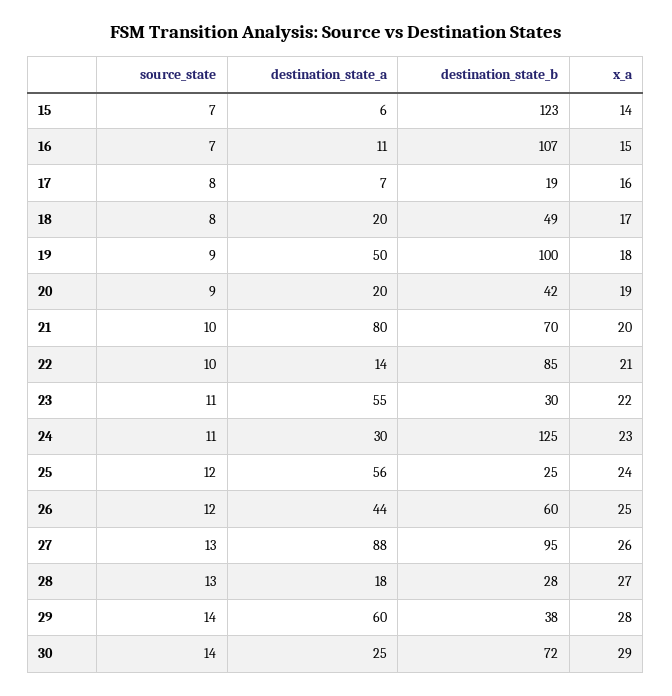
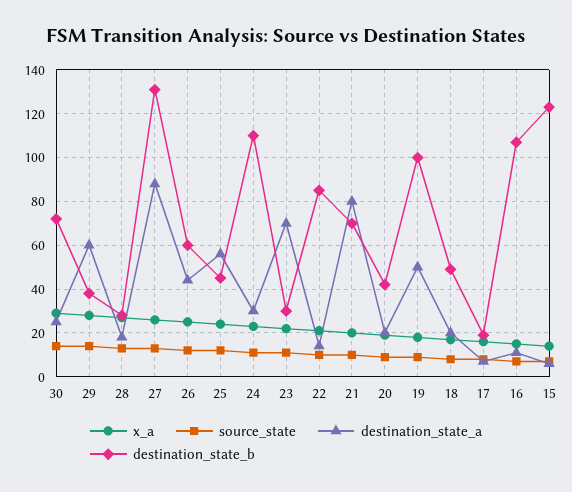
destination_state_a, 23: 55 -> 70
destination_state_b, 24: 125 -> 110
destination_state_b, 25: 25 -> 45
destination_state_b, 27: 95 -> 130

